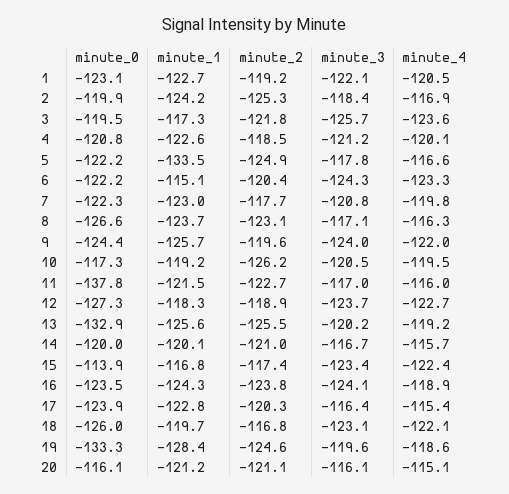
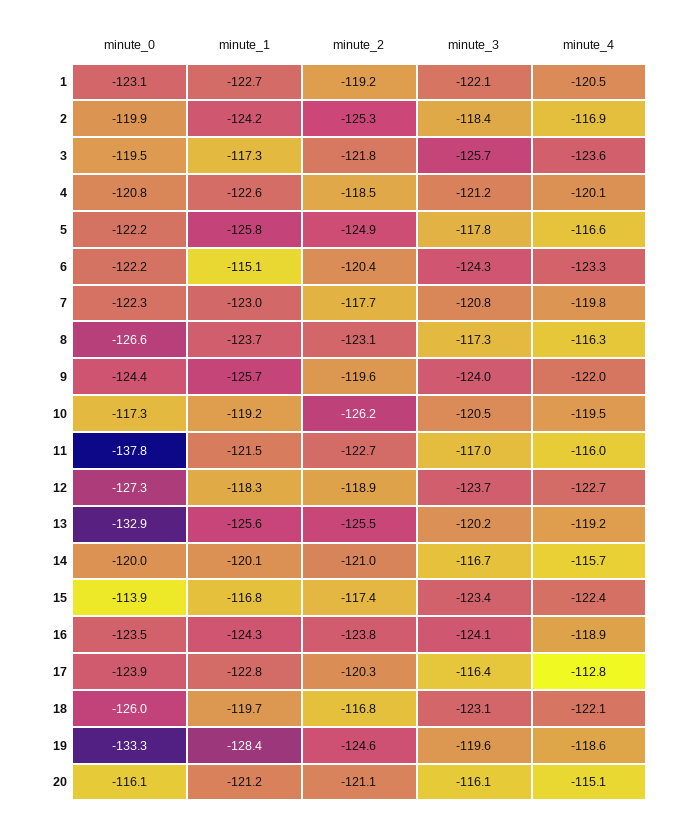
minute_1, 5: -133.5 -> -125.8
minute_3, 8: -117.1 -> -117.3
minute_4, 17: -115.4 -> -112.8

